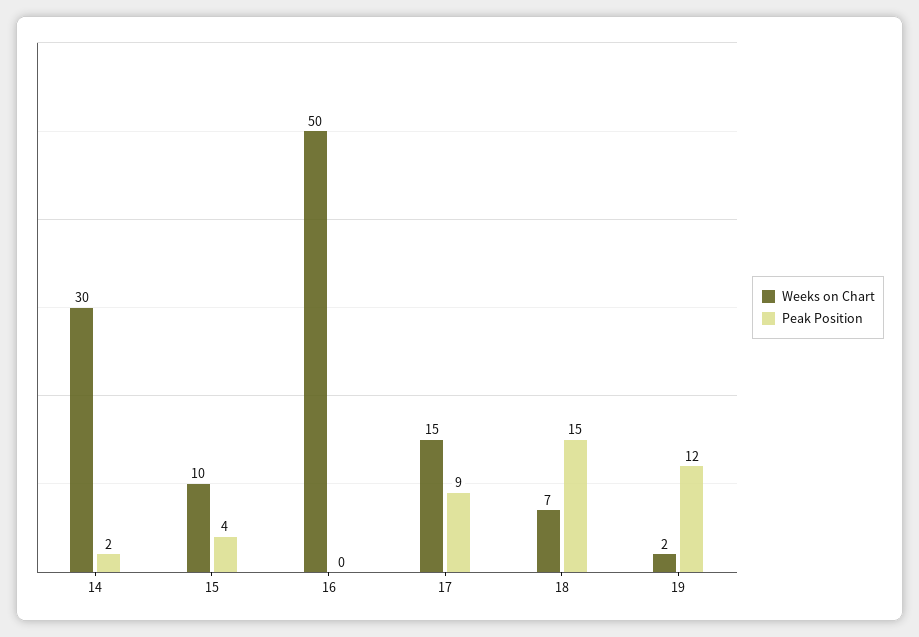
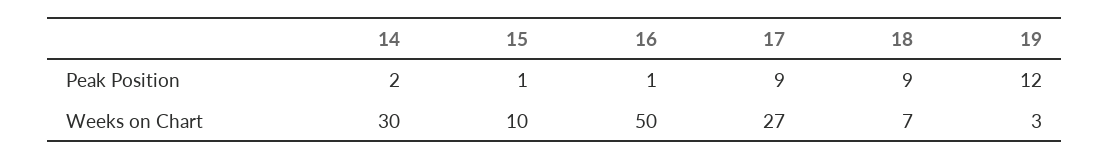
Peak Position, 15: 4 -> 1
Peak Position, 16: 0 -> 1
Weeks on Chart, 17: 15 -> 27
Peak Position, 18: 15 -> 9
Weeks on Chart, 19: 2 -> 3

